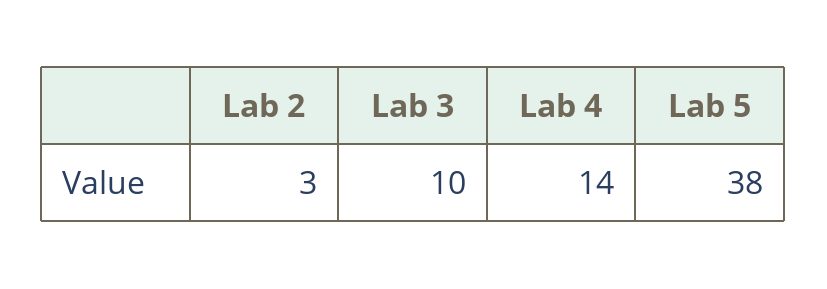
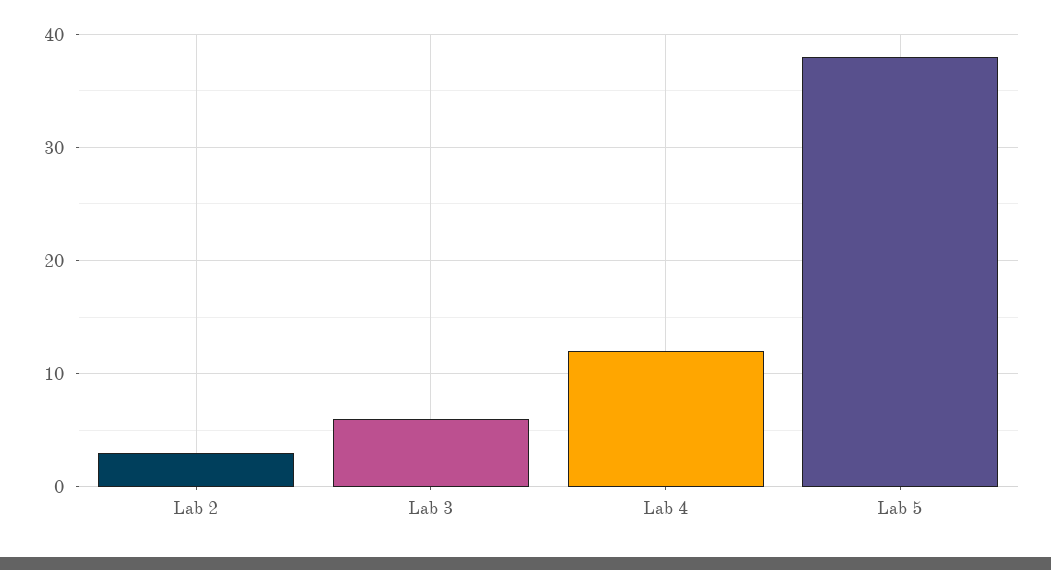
Lab 3: 10 -> 6
Lab 4: 14 -> 12

